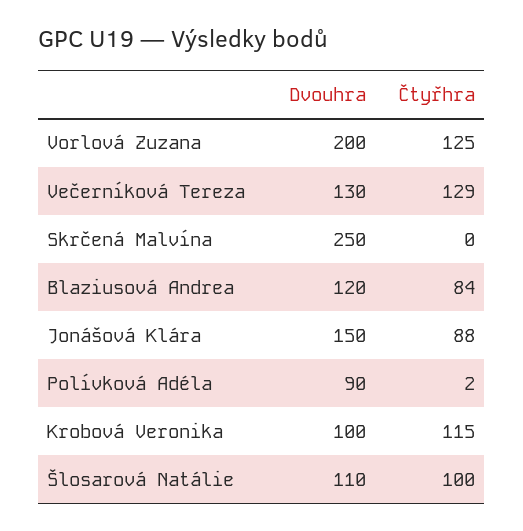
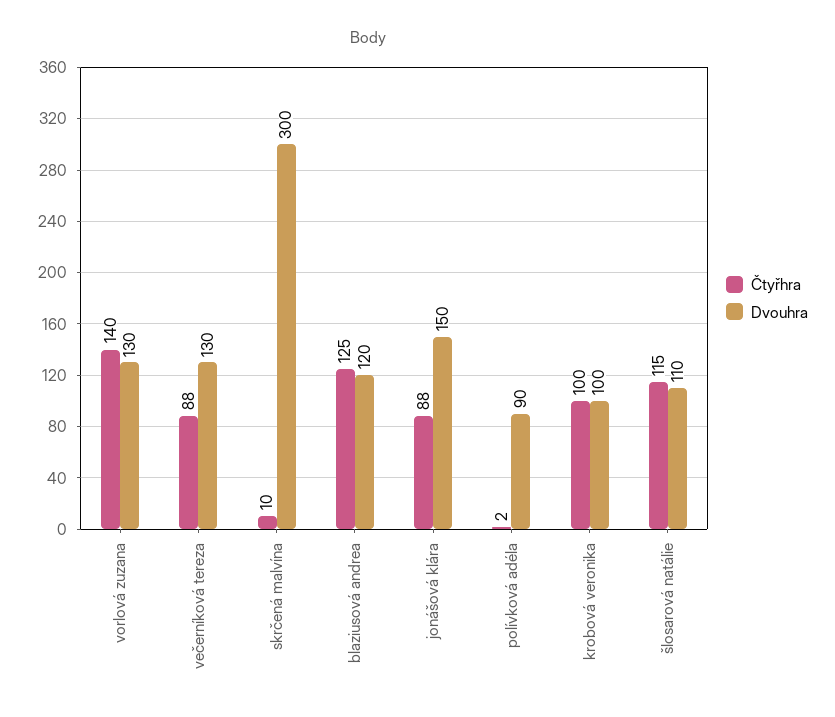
Dvouhra, Vorlová Zuzana: 200 -> 130
Čtyřhra, Vorlová Zuzana: 125 -> 140
Čtyřhra, Večerníková Tereza: 129 -> 88
Dvouhra, Skrčená Malvína: 250 -> 300
Čtyřhra, Skrčená Malvína: 0 -> 10
Čtyřhra, Blaziusová Andrea: 84 -> 125
Čtyřhra, Krobová Veronika: 115 -> 100
Čtyřhra, Šlosarová Natálie: 100 -> 115

